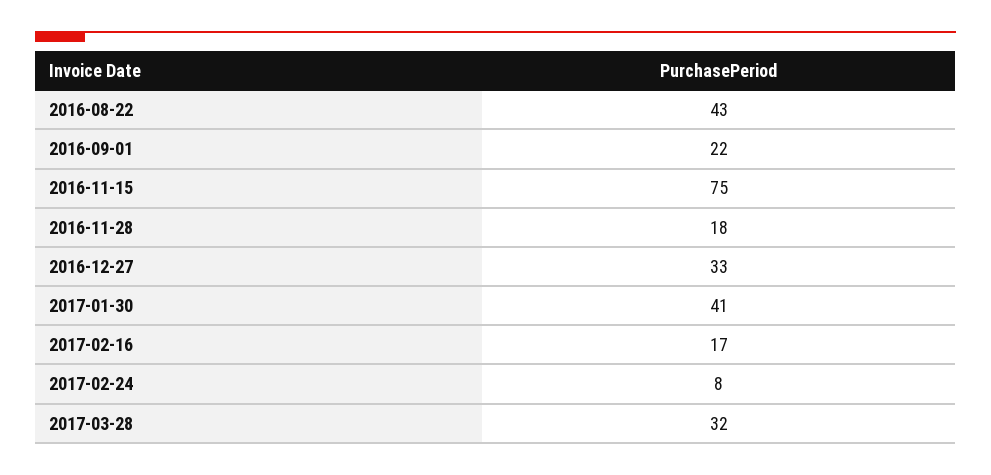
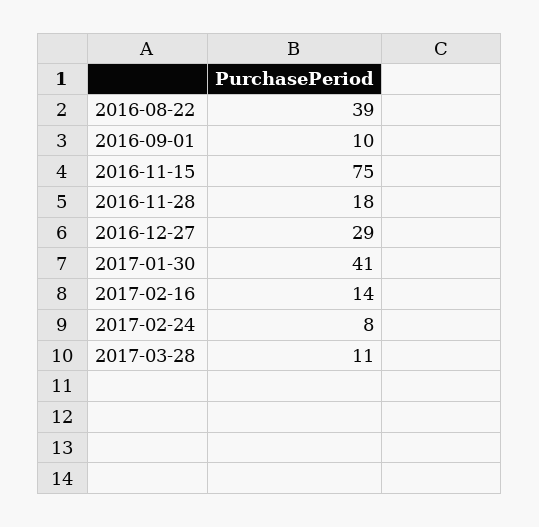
2016-08-22: 43 -> 39
2016-09-01: 22 -> 10
2016-12-27: 33 -> 29
2017-02-16: 17 -> 14
2017-03-28: 32 -> 11

